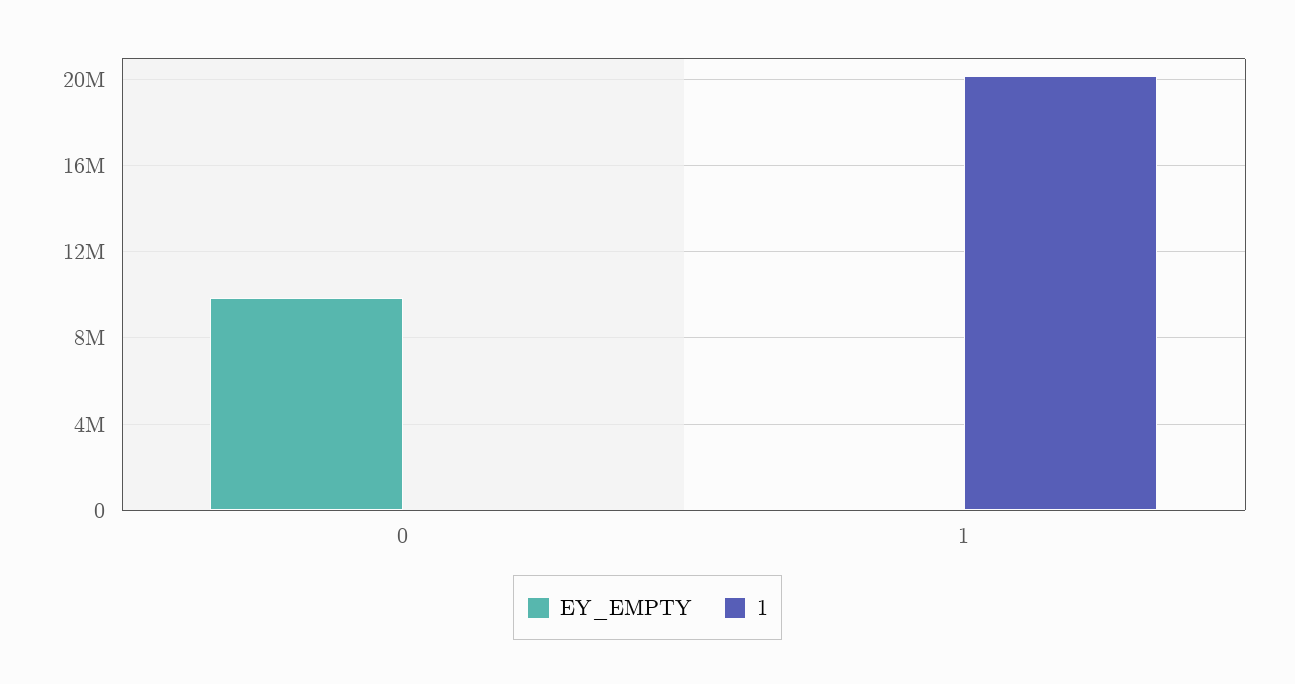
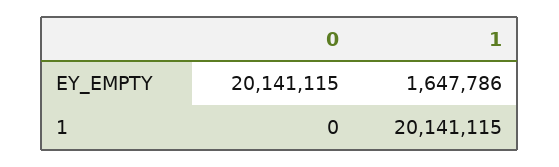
EY_EMPTY, 0: 10000000 -> 20141115
EY_EMPTY, 1: 0 -> 1647786

